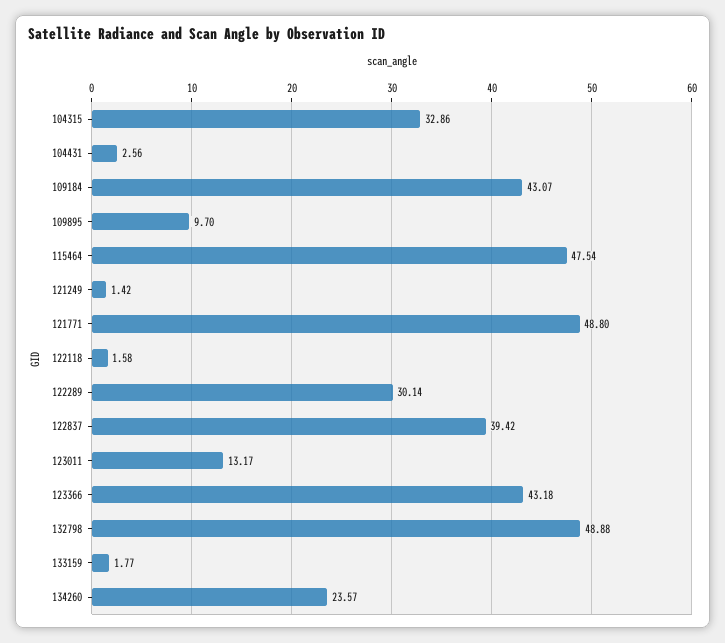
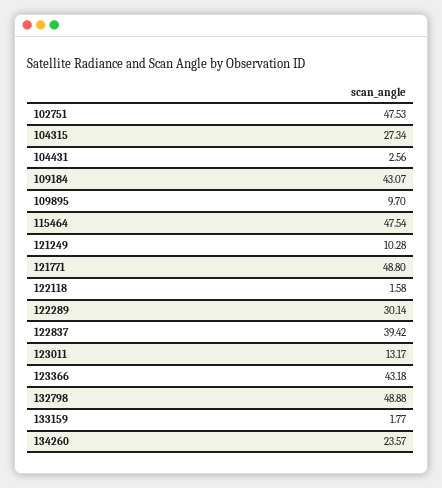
104315: 32.86 -> 27.34
121249: 1.42 -> 10.28
102751: none -> 47.53

